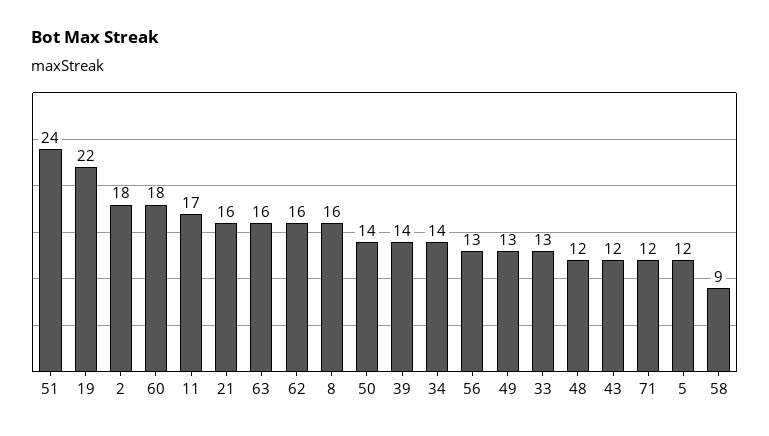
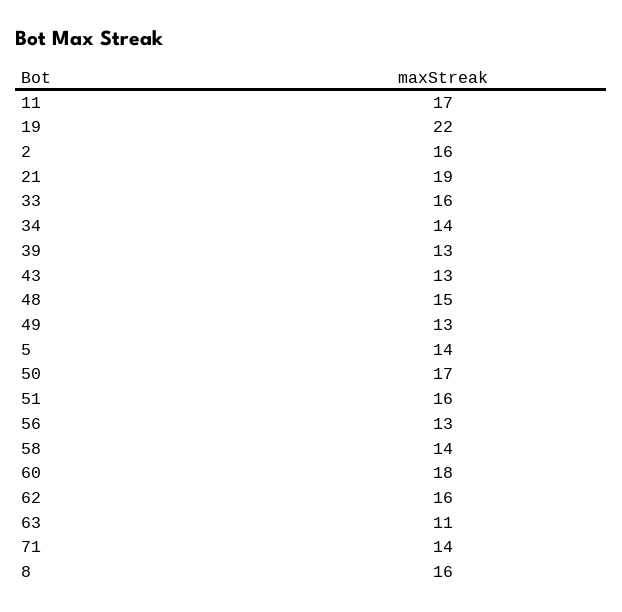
51: 24 -> 16
2: 18 -> 16
21: 16 -> 19
63: 16 -> 11
50: 14 -> 17
39: 14 -> 13
33: 13 -> 16
48: 12 -> 15
43: 12 -> 13
71: 12 -> 14
5: 12 -> 14
58: 9 -> 14

